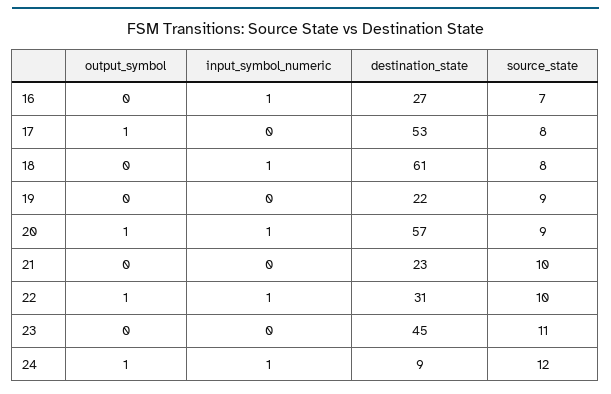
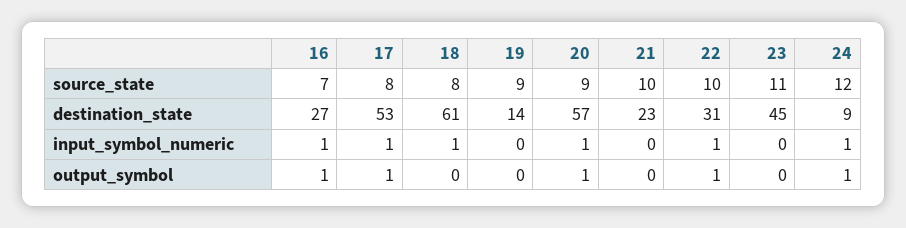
output_symbol, 16: 0 -> 1
input_symbol_numeric, 17: 0 -> 1
destination_state, 19: 22 -> 14

